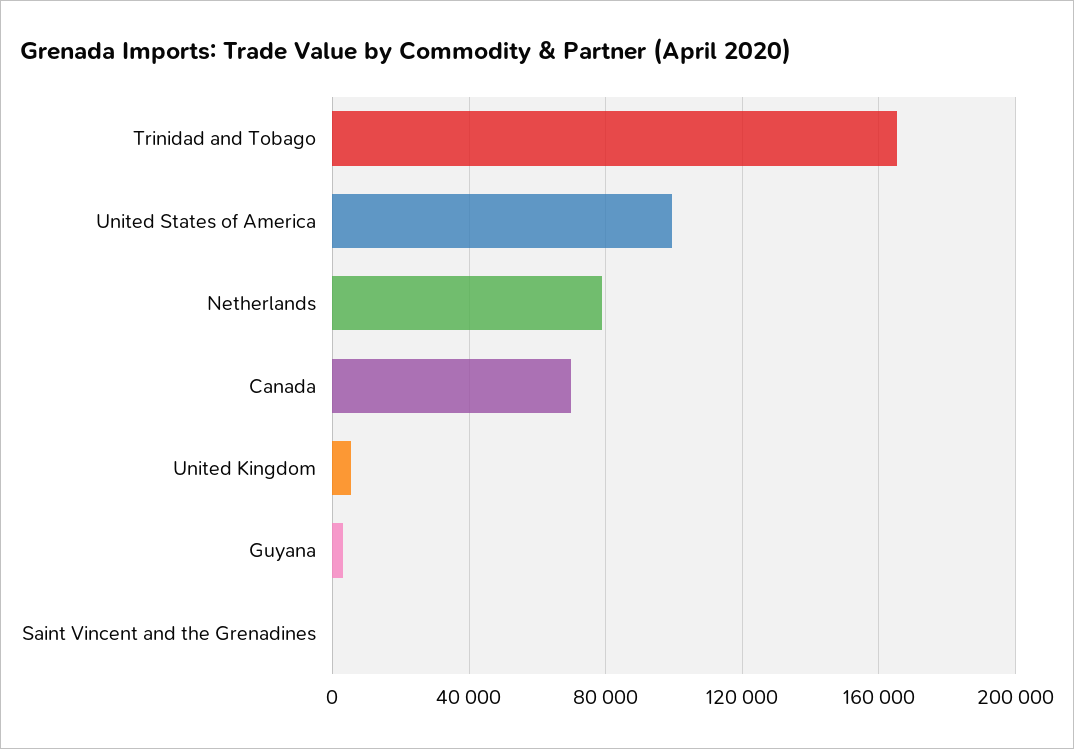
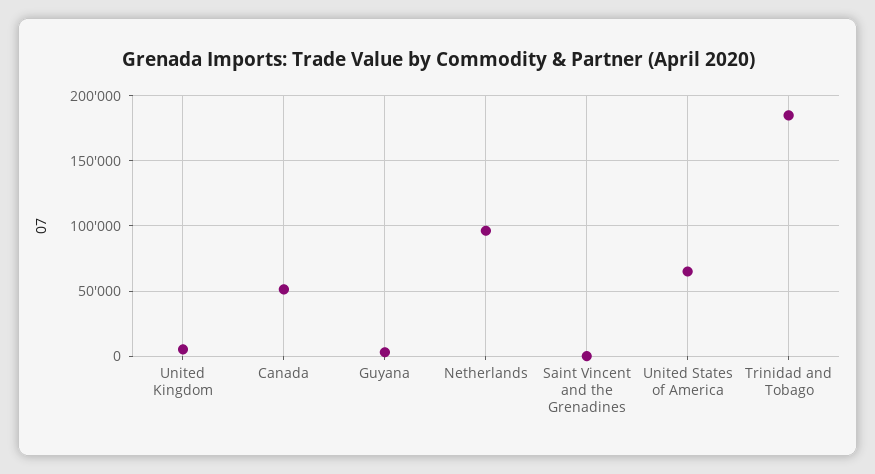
Trinidad and Tobago: 165000 -> 185000
United States of America: 100000 -> 65000
Netherlands: 80000 -> 95000
Canada: 70000 -> 50000

